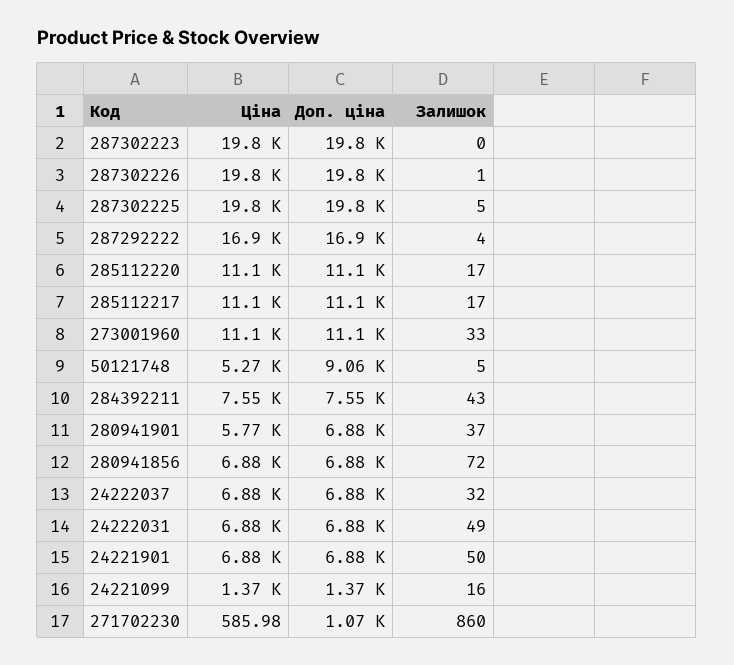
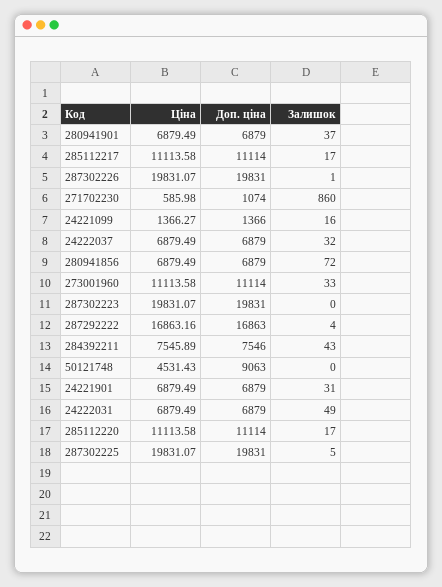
Ціна, 50121748: 5270 -> 4531.43
Залишок, 50121748: 5 -> 0
Ціна, 280941901: 5770 -> 6879.49
Залишок, 24221901: 50 -> 31

